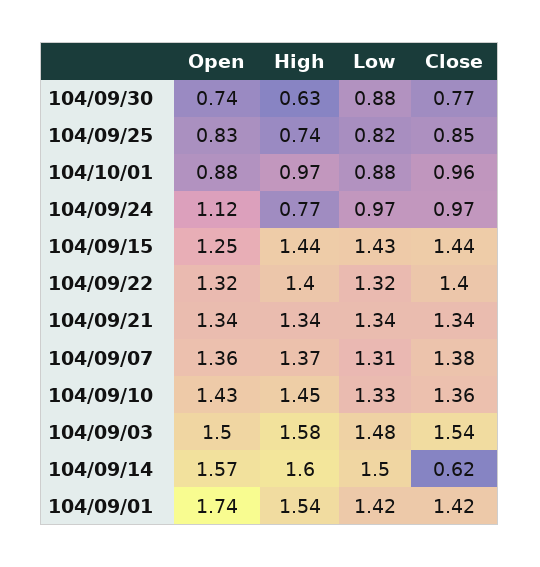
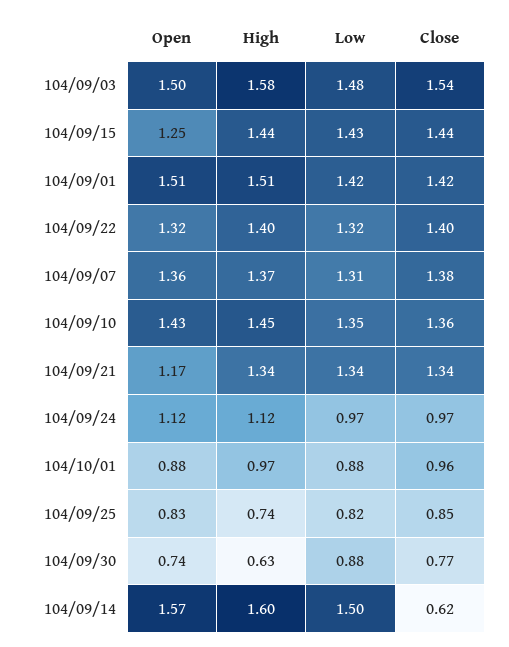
High, 104/09/24: 0.77 -> 1.12
Open, 104/09/21: 1.34 -> 1.17
Low, 104/09/10: 1.33 -> 1.35
Open, 104/09/01: 1.74 -> 1.51
High, 104/09/01: 1.54 -> 1.51

